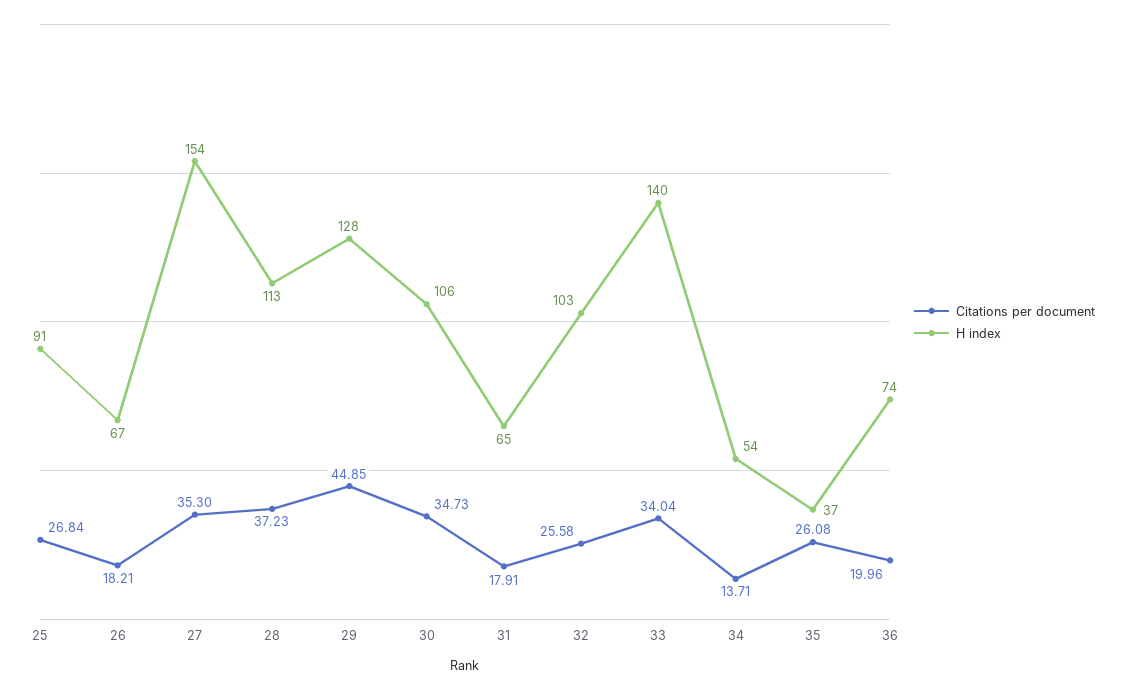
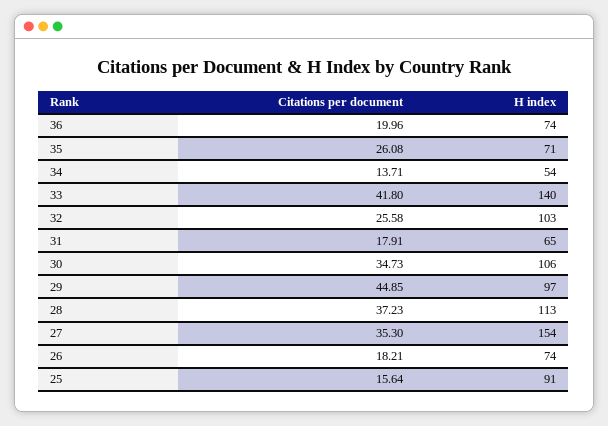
Citations per document, 25: 26.84 -> 15.64
H index, 26: 67 -> 74
H index, 29: 128 -> 97
Citations per document, 33: 34.04 -> 41.8
H index, 35: 37 -> 71

